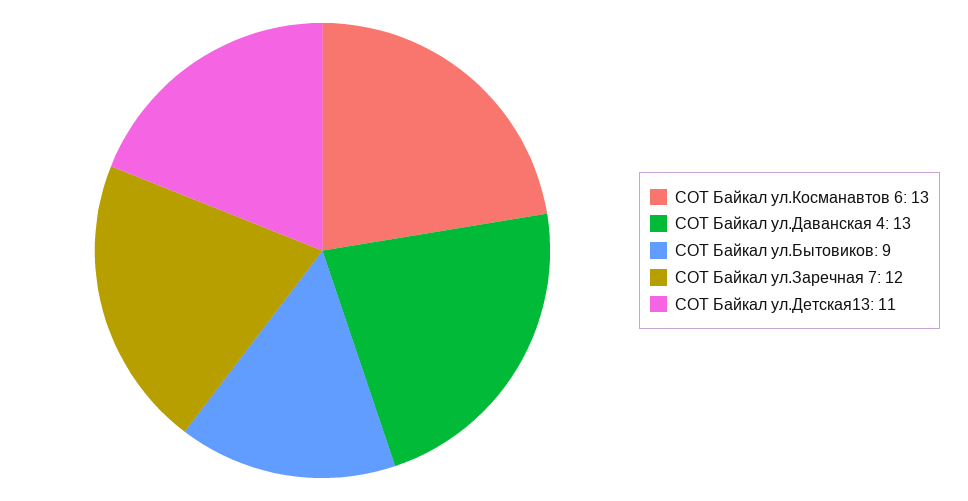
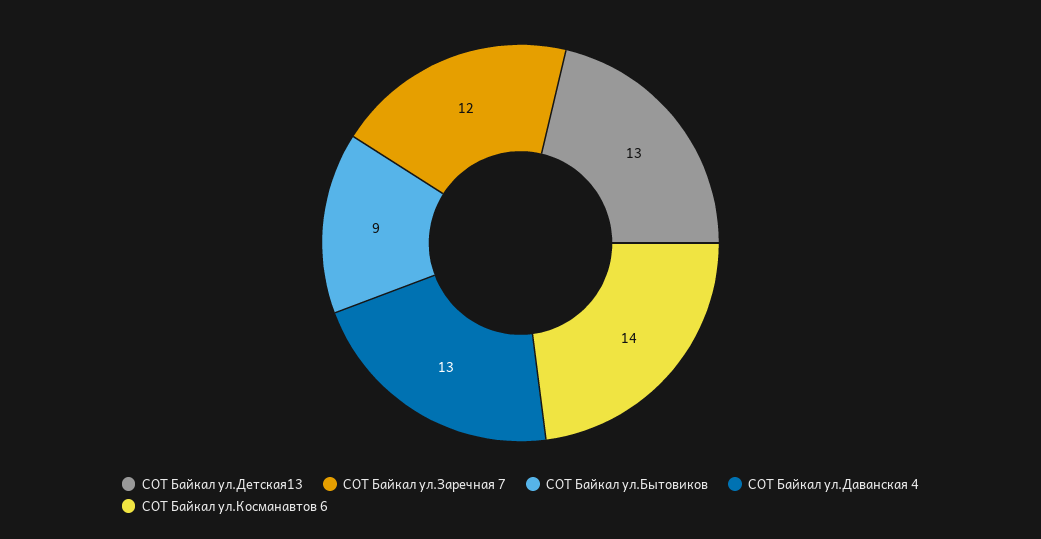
СОТ Байкал ул.Косманавтов 6: 13 -> 14
СОТ Байкал ул.Детская13: 11 -> 13

